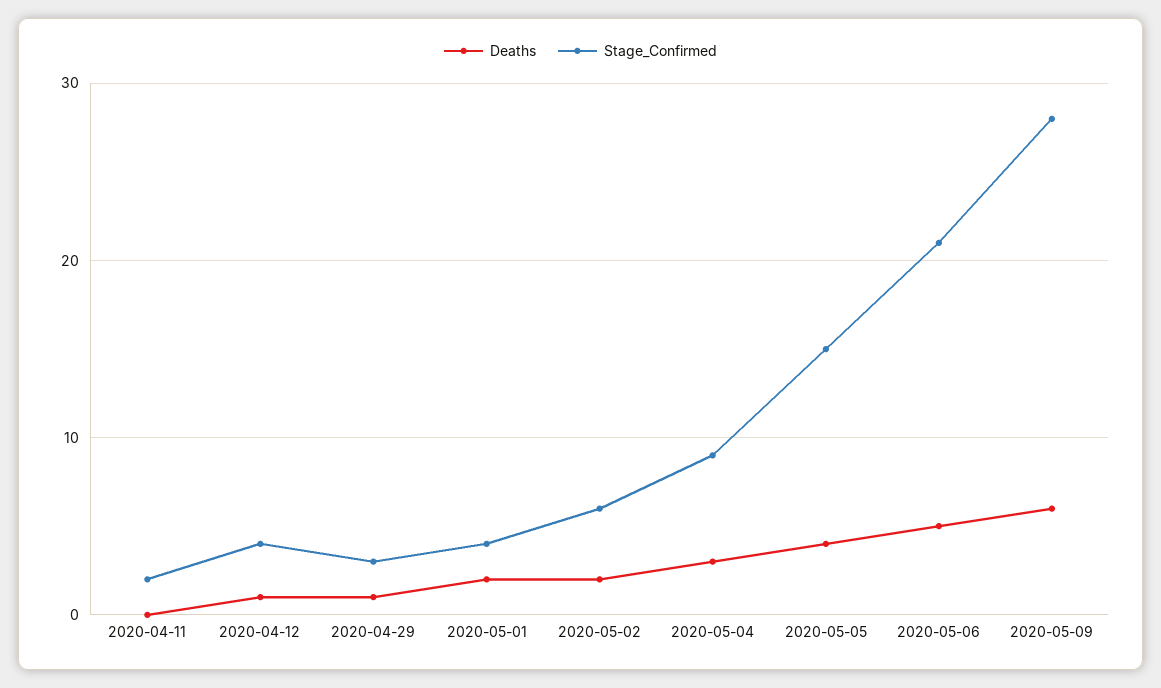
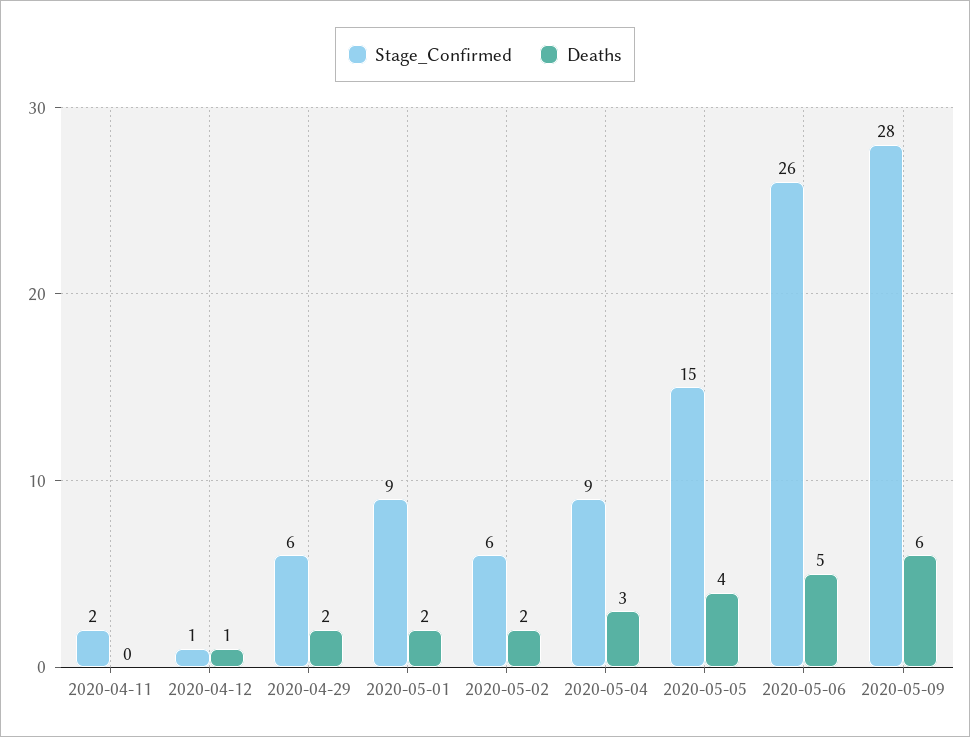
Stage_Confirmed, 2020-04-12: 4 -> 1
Deaths, 2020-04-29: 1 -> 2
Stage_Confirmed, 2020-04-29: 3 -> 6
Stage_Confirmed, 2020-05-01: 4 -> 9
Stage_Confirmed, 2020-05-06: 21 -> 26

